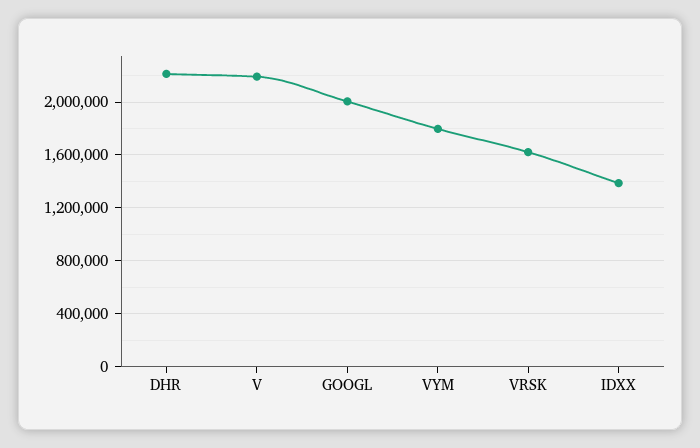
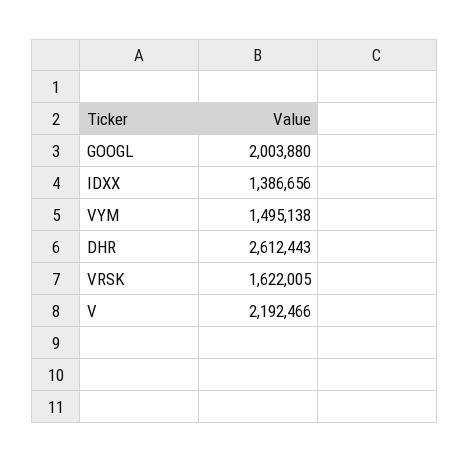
DHR: 2200000 -> 2612443
VYM: 1800000 -> 1495138

